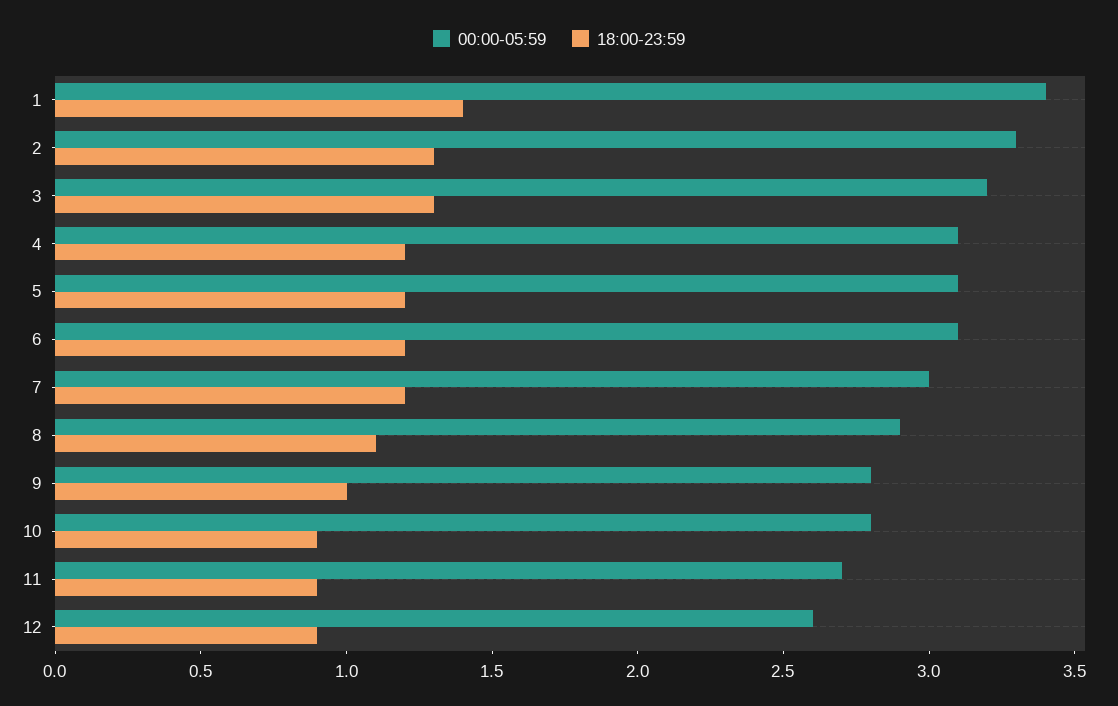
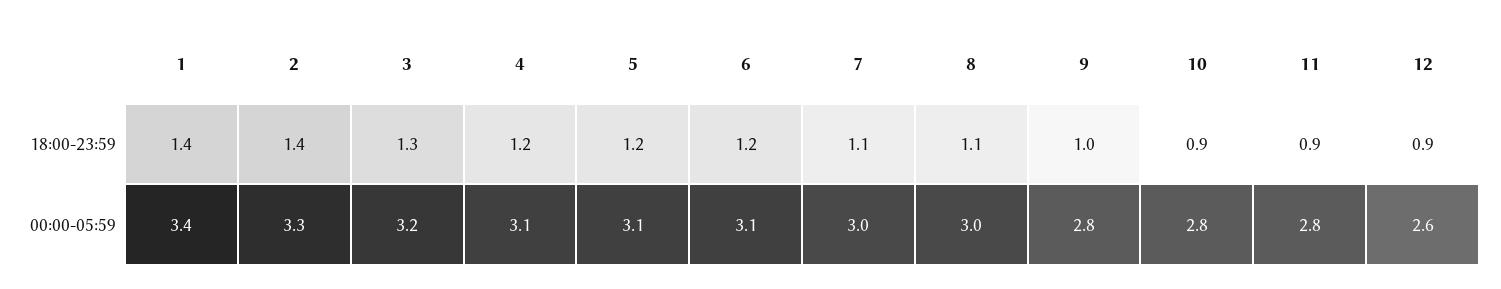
18:00-23:59, 2: 1.3 -> 1.4
18:00-23:59, 7: 1.2 -> 1.1
00:00-05:59, 8: 2.9 -> 3
00:00-05:59, 11: 2.7 -> 2.8

